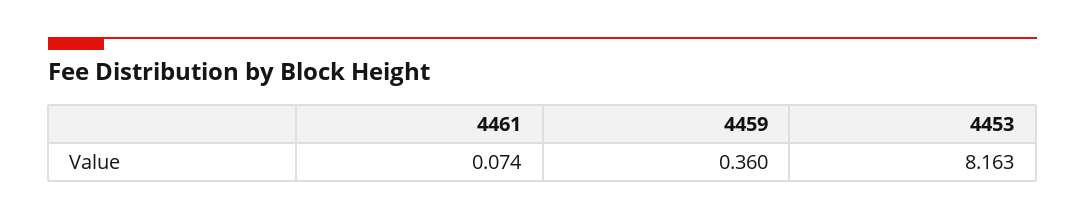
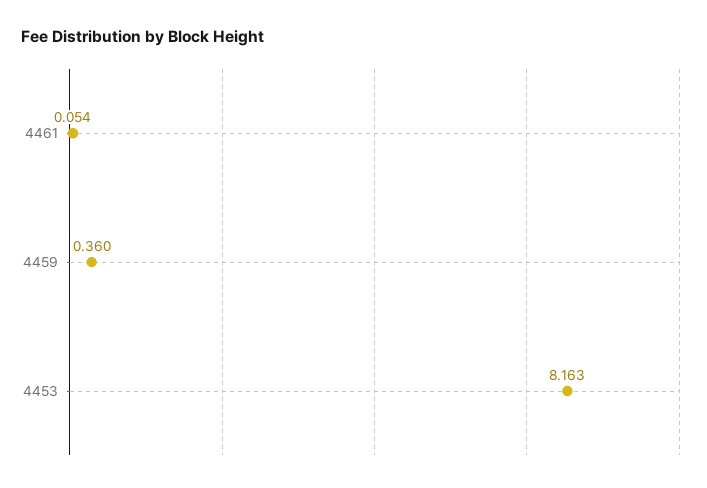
4461: 0.074 -> 0.054

